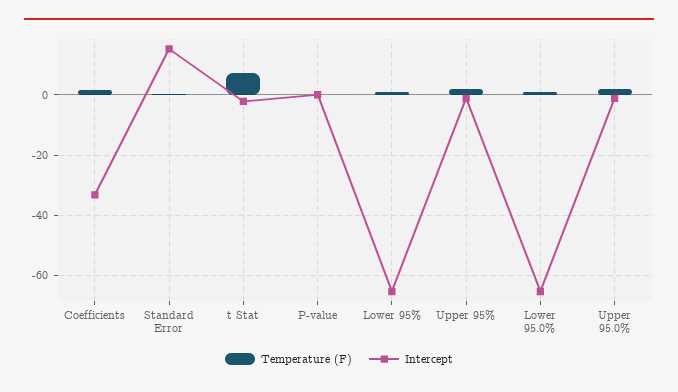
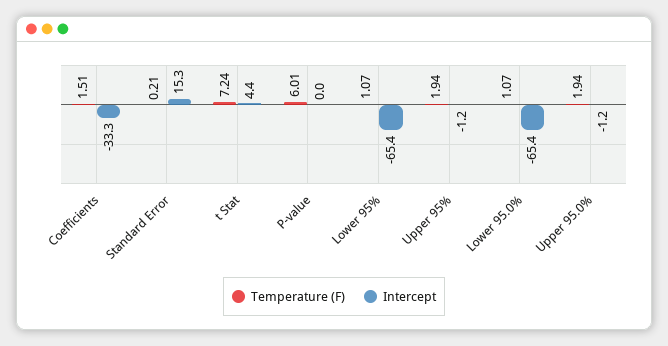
Intercept, t Stat: -2 -> 4.4
Temperature (F), P-value: 0 -> 6.01

